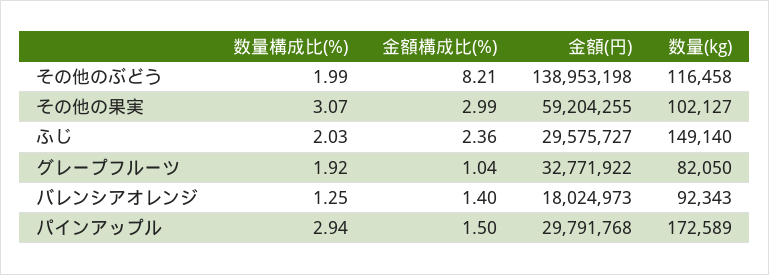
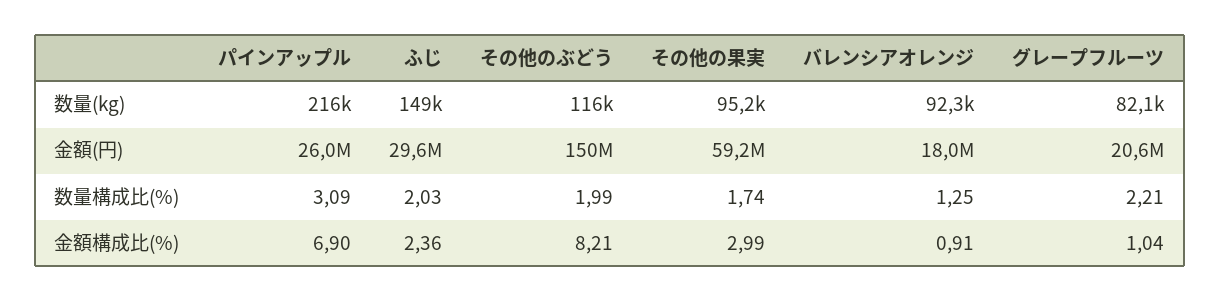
金額(円), その他のぶどう: 138953198 -> 150000000
数量構成比(%), その他の果実: 3.07 -> 1.74
数量(kg), その他の果実: 102127 -> 95200
数量構成比(%), グレープフルーツ: 1.92 -> 2.21
金額(円), グレープフルーツ: 32771922 -> 20600000
金額構成比(%), バレンシアオレンジ: 1.4 -> 0.91
数量構成比(%), パインアップル: 2.94 -> 3.09
金額構成比(%), パインアップル: 1.5 -> 6.9
金額(円), パインアップル: 29791768 -> 26000000
数量(kg), パインアップル: 172589 -> 216000

